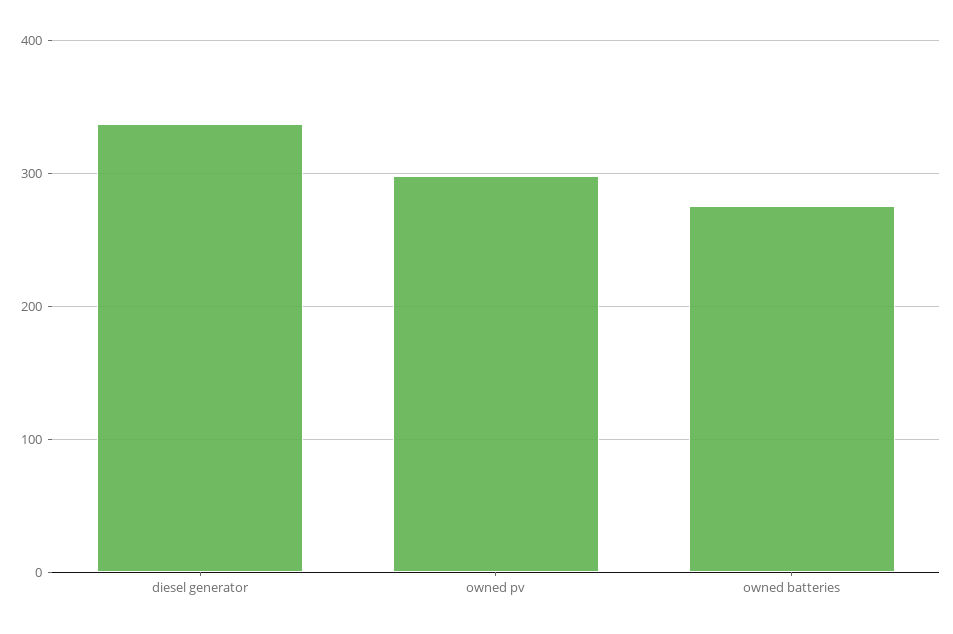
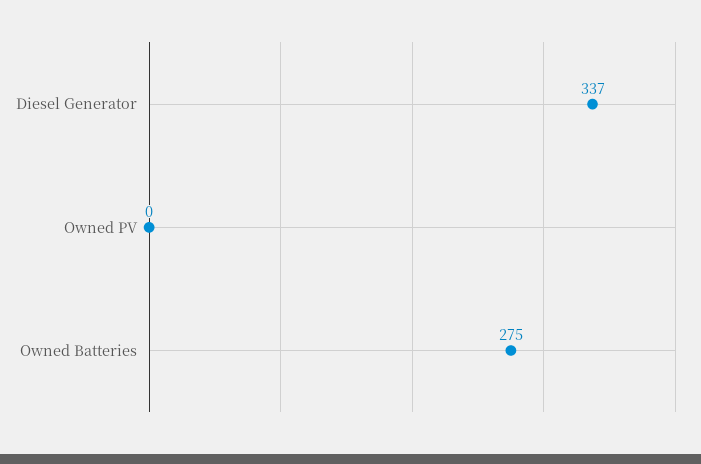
owned pv: 300 -> 0

